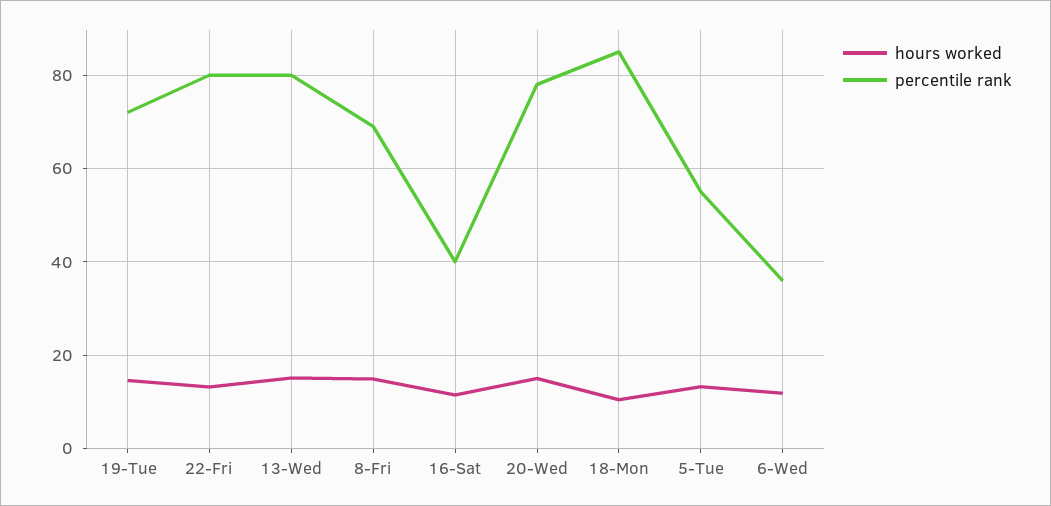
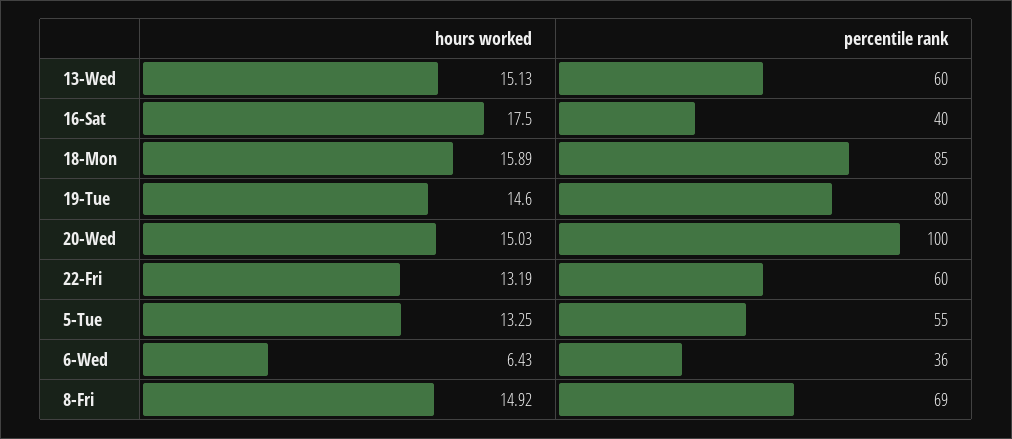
percentile rank, 19-Tue: 72 -> 80
percentile rank, 22-Fri: 80 -> 60
percentile rank, 13-Wed: 80 -> 60
hours worked, 16-Sat: 12 -> 17.5
percentile rank, 20-Wed: 78 -> 100
hours worked, 18-Mon: 10 -> 15.89
hours worked, 6-Wed: 12 -> 6.43

